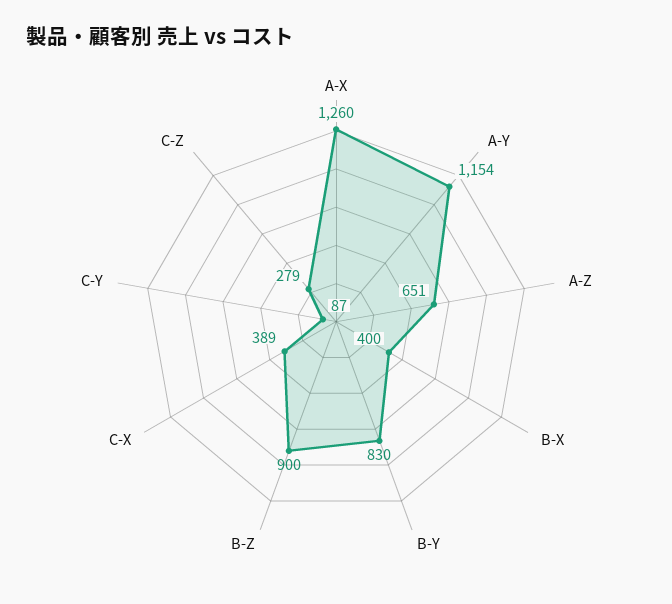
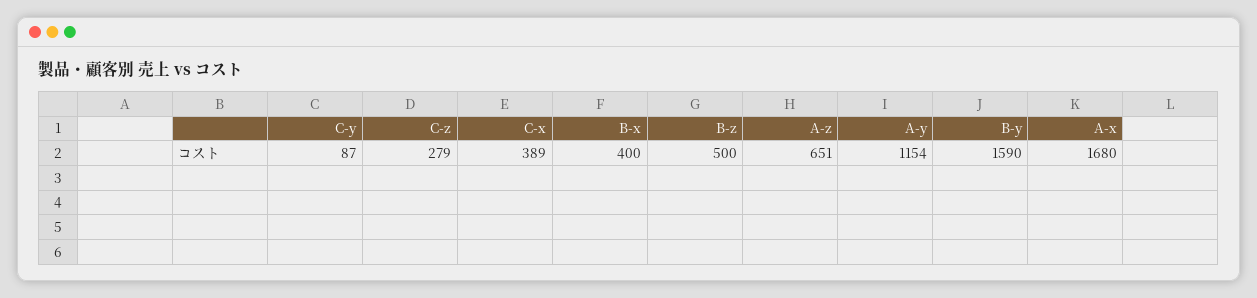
A-X: 1260 -> 1680
B-Y: 830 -> 1590
B-Z: 900 -> 500

